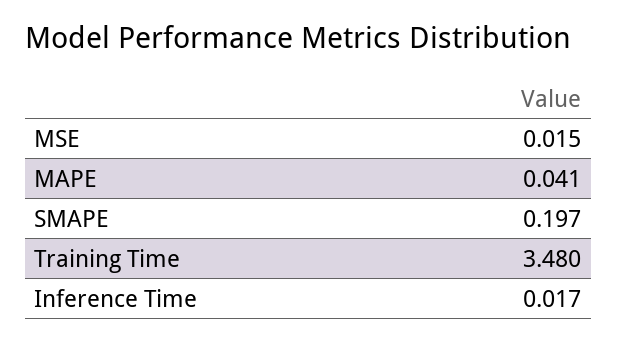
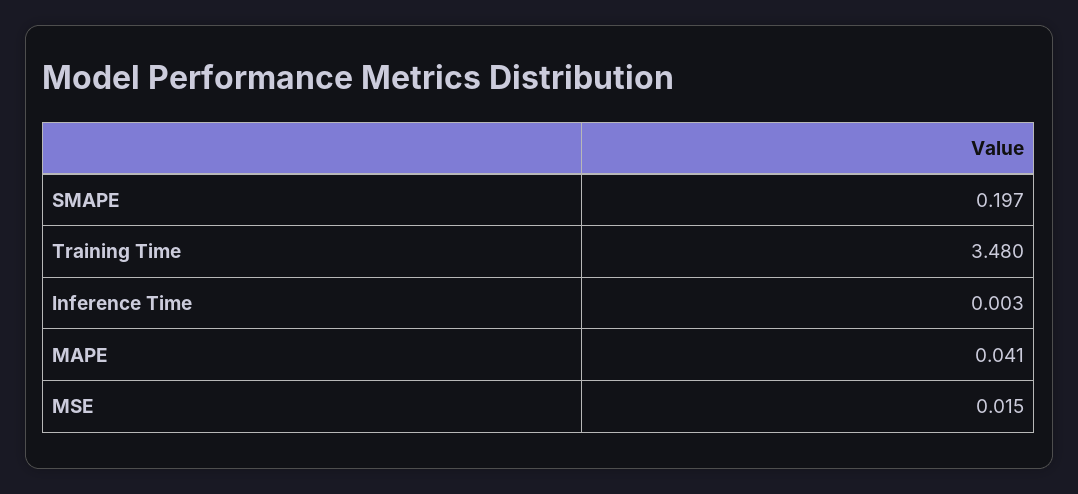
Inference Time: 0.017 -> 0.003

